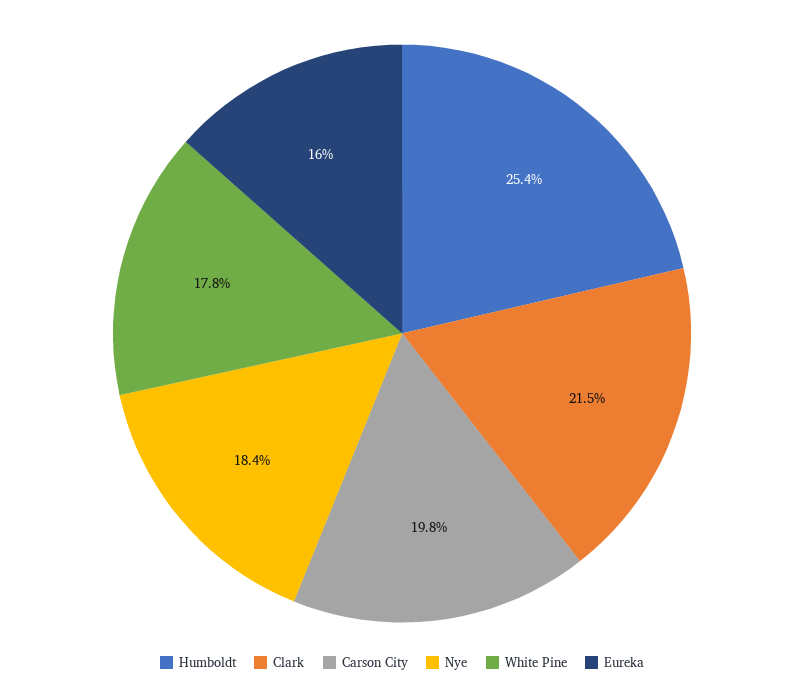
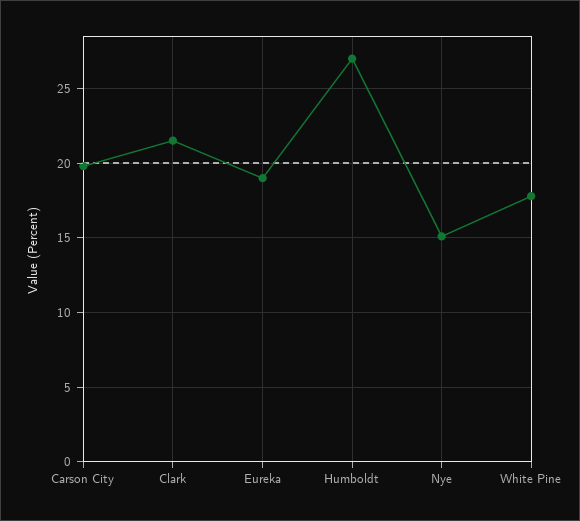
Humboldt: 25.4 -> 27
Nye: 18.4 -> 15
Eureka: 16 -> 19

